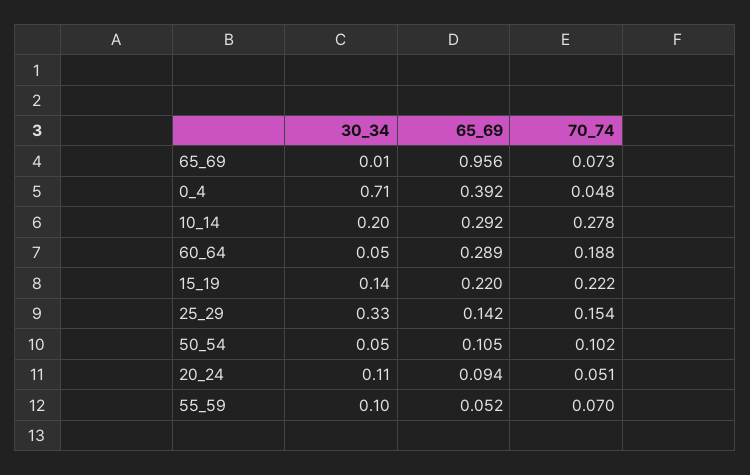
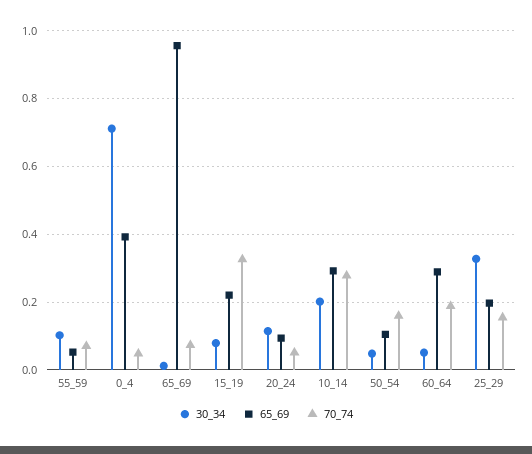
30_34, 15_19: 0.14 -> 0.08
70_74, 15_19: 0.222 -> 0.32
65_69, 25_29: 0.142 -> 0.2
70_74, 50_54: 0.102 -> 0.16

